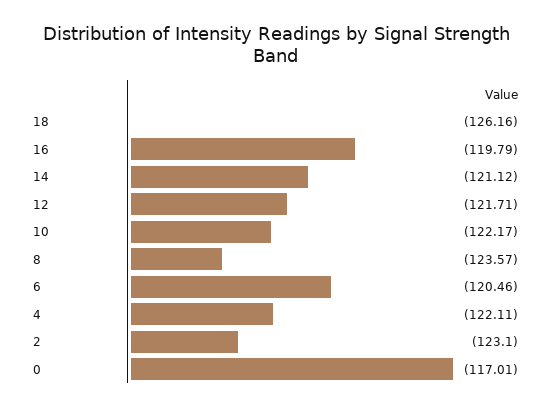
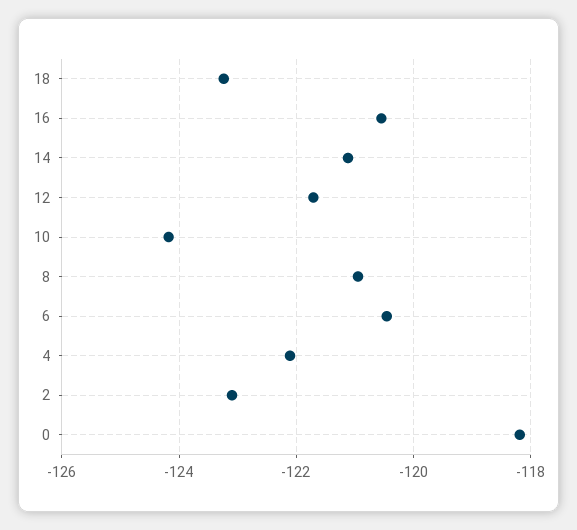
18: -126.16 -> -123.2
16: -119.79 -> -120.6
10: -122.17 -> -124.2
8: -123.57 -> -121
0: -117.01 -> -118.2

